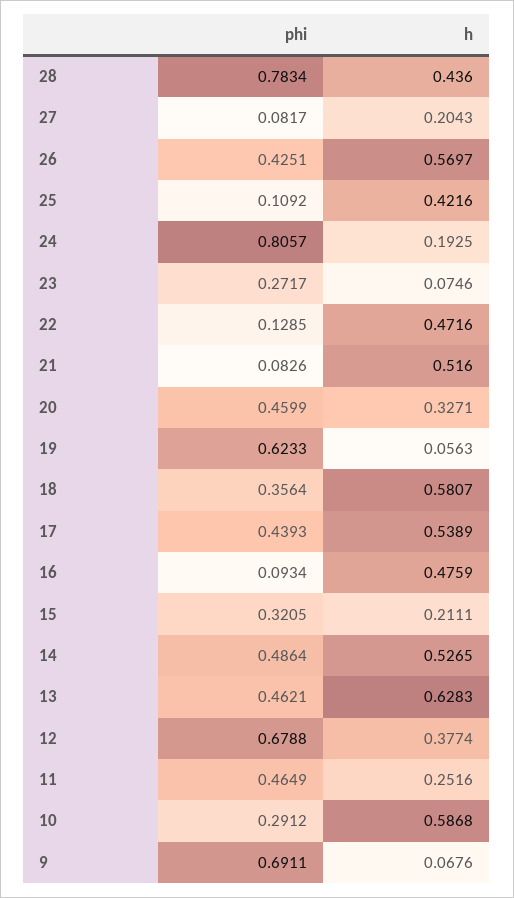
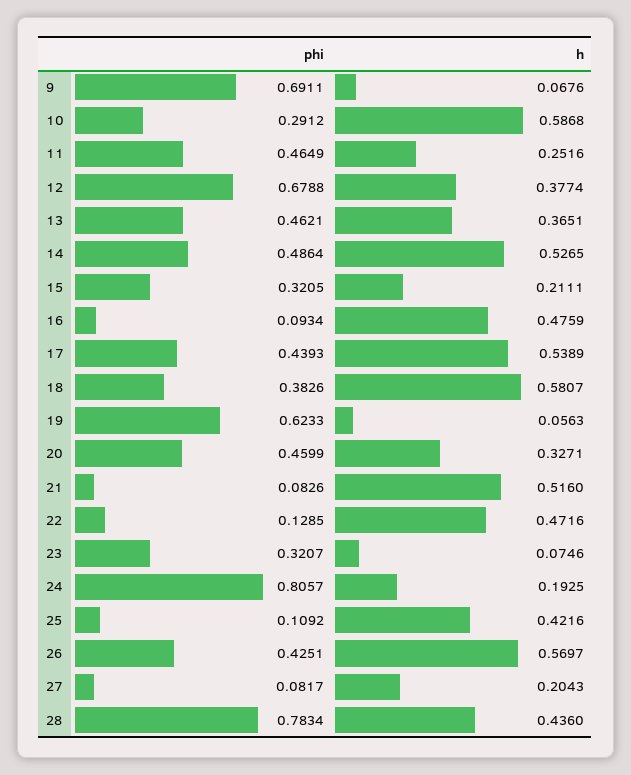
phi, 23: 0.2717 -> 0.3207
phi, 18: 0.3564 -> 0.3826
h, 13: 0.6283 -> 0.3651

